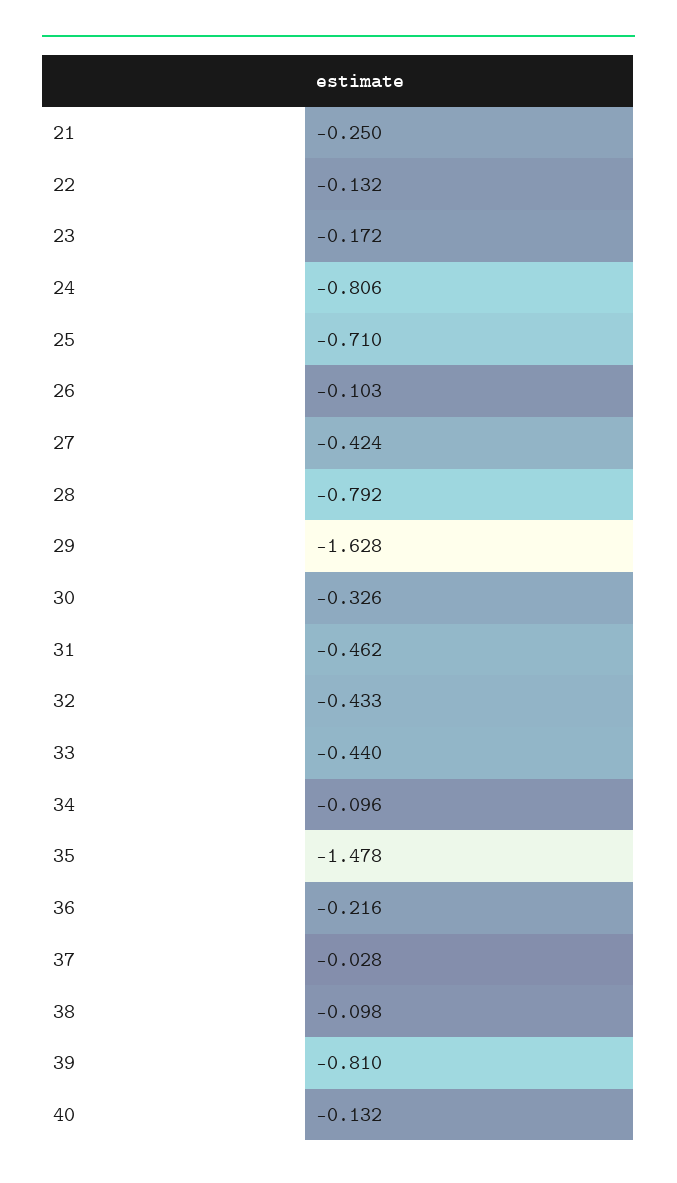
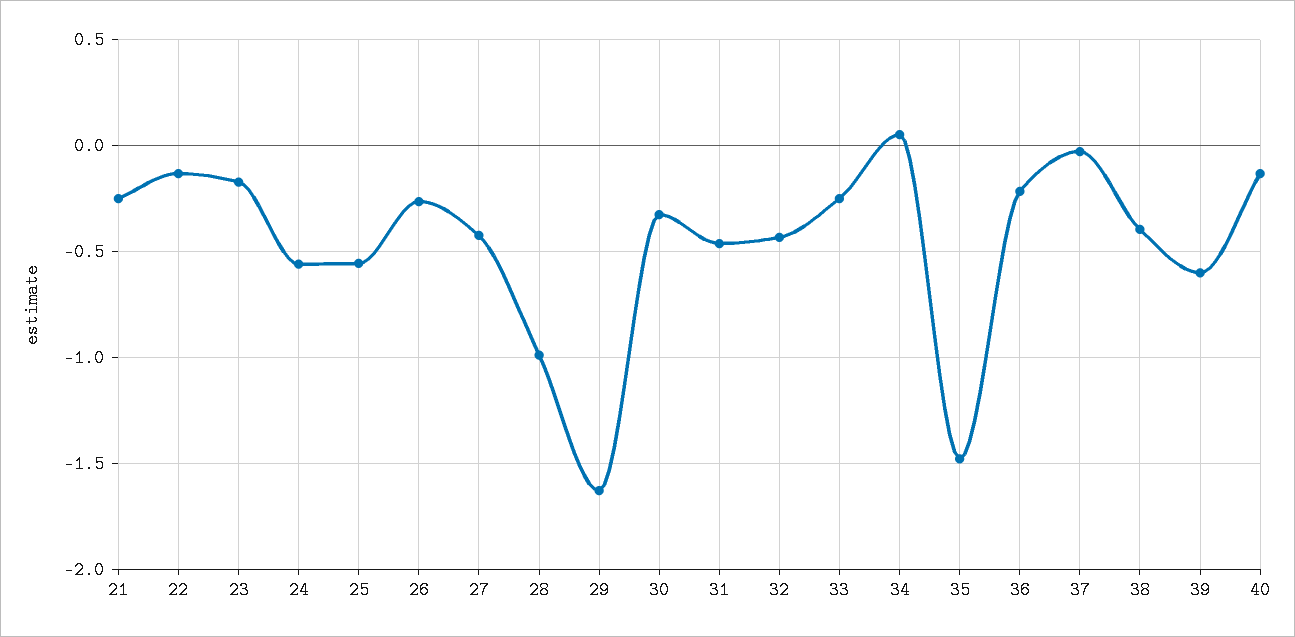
24: -0.806 -> -0.55
25: -0.71 -> -0.55
26: -0.103 -> -0.25
28: -0.792 -> -1
33: -0.44 -> -0.25
34: -0.096 -> 0.05
38: -0.098 -> -0.4
39: -0.81 -> -0.6

